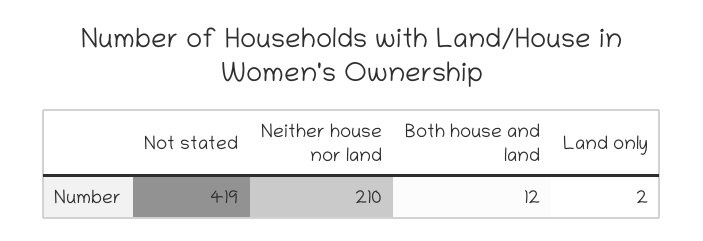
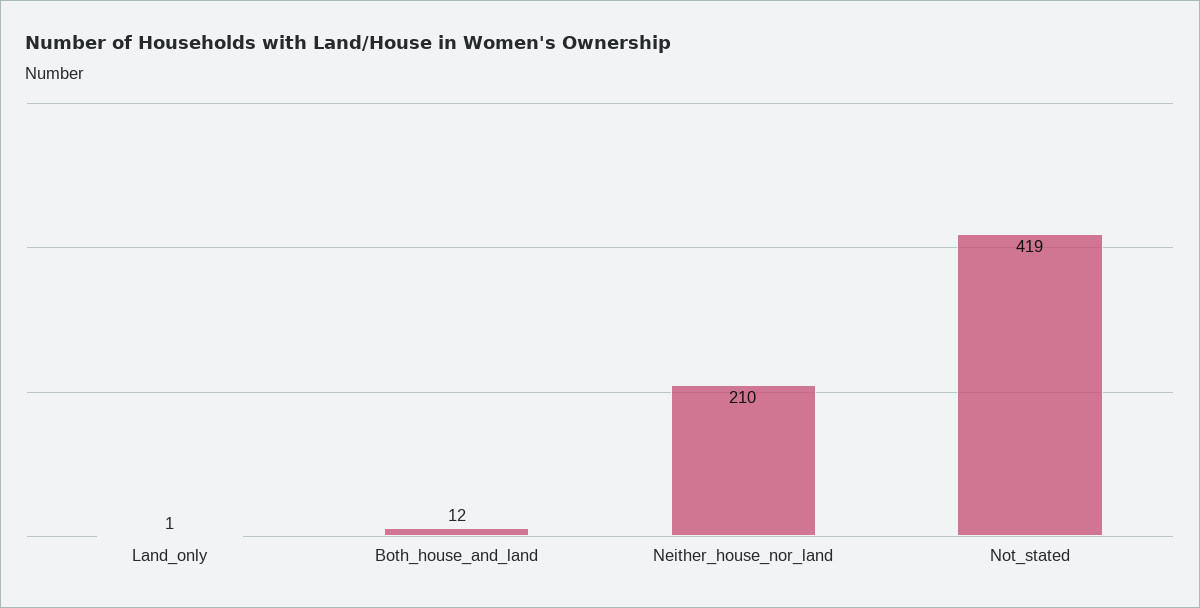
Land only: 2 -> 1

